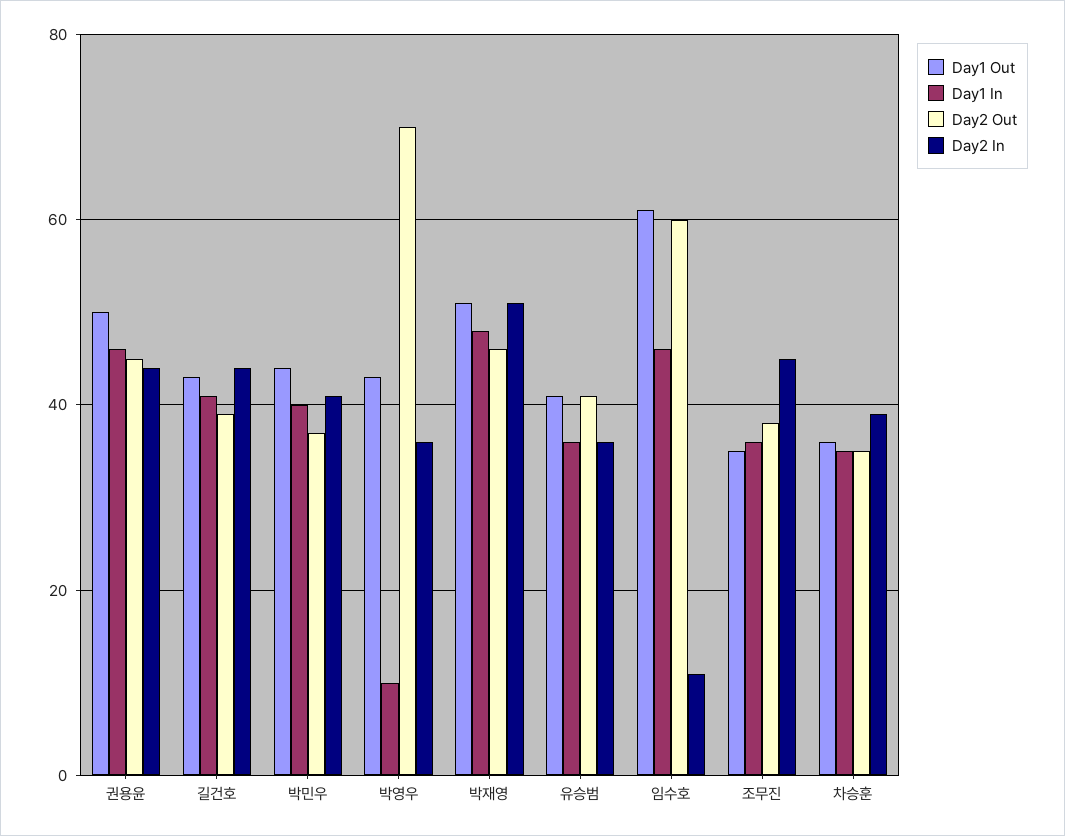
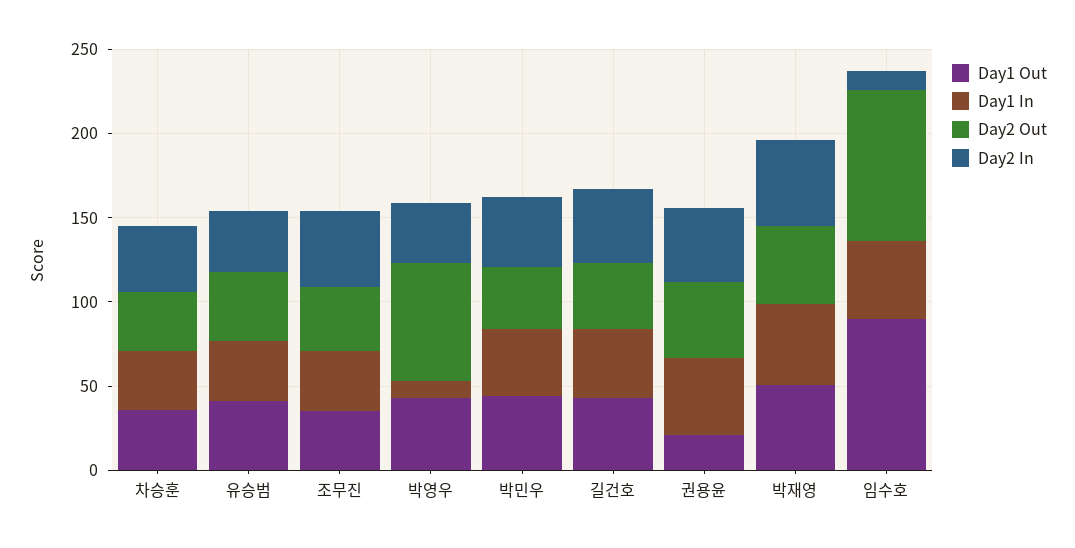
Day1 Out, 권용윤: 50 -> 20
Day1 Out, 임수호: 60 -> 90
Day2 Out, 임수호: 60 -> 90

